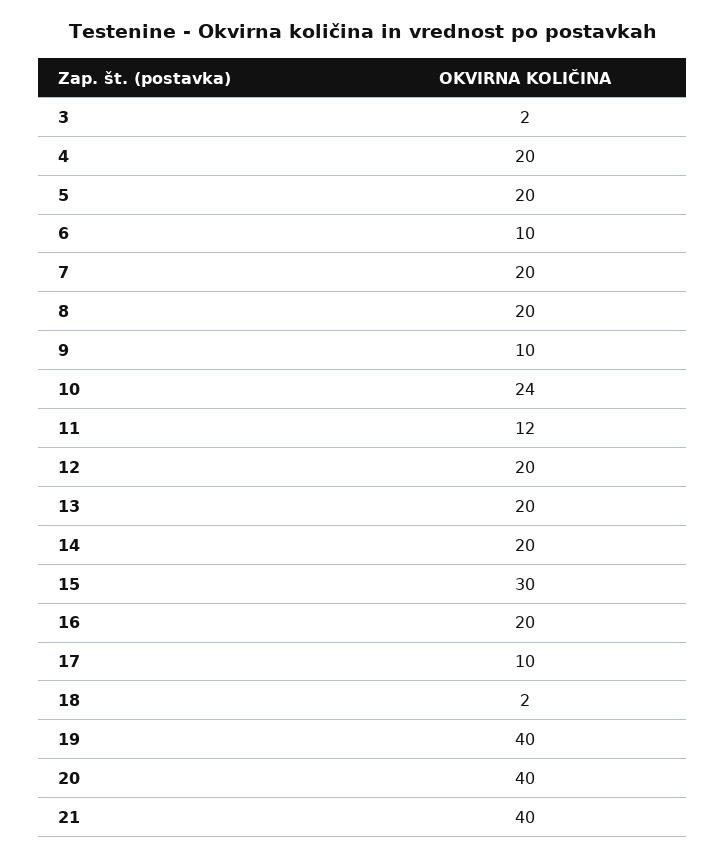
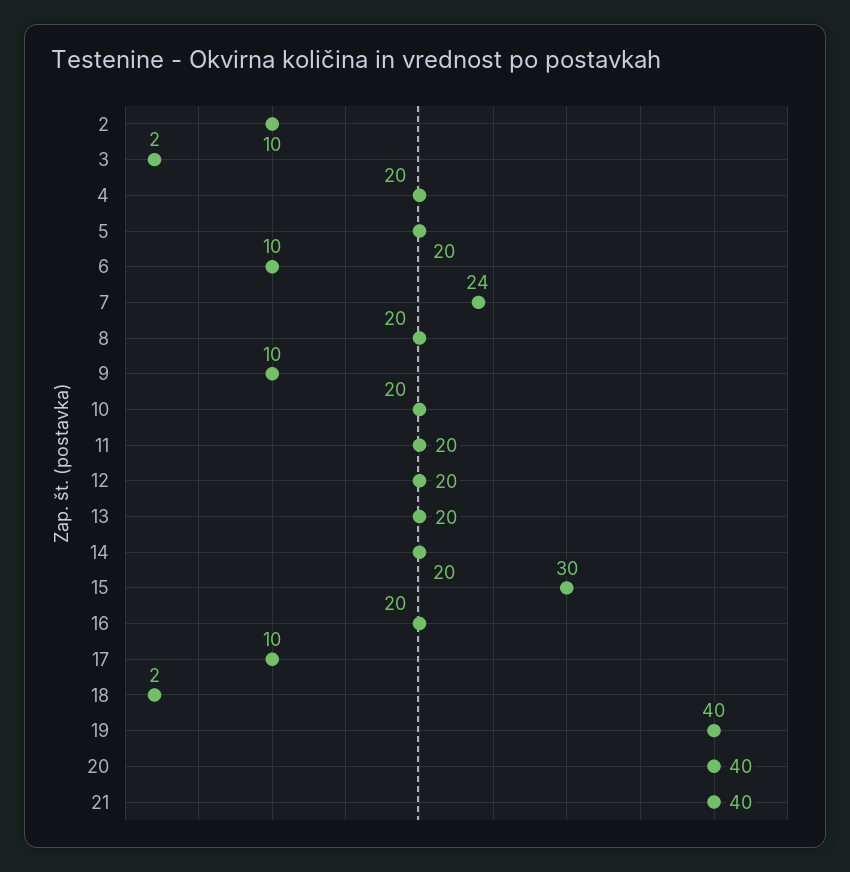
7: 20 -> 24
10: 24 -> 20
11: 12 -> 20
2: none -> 10

